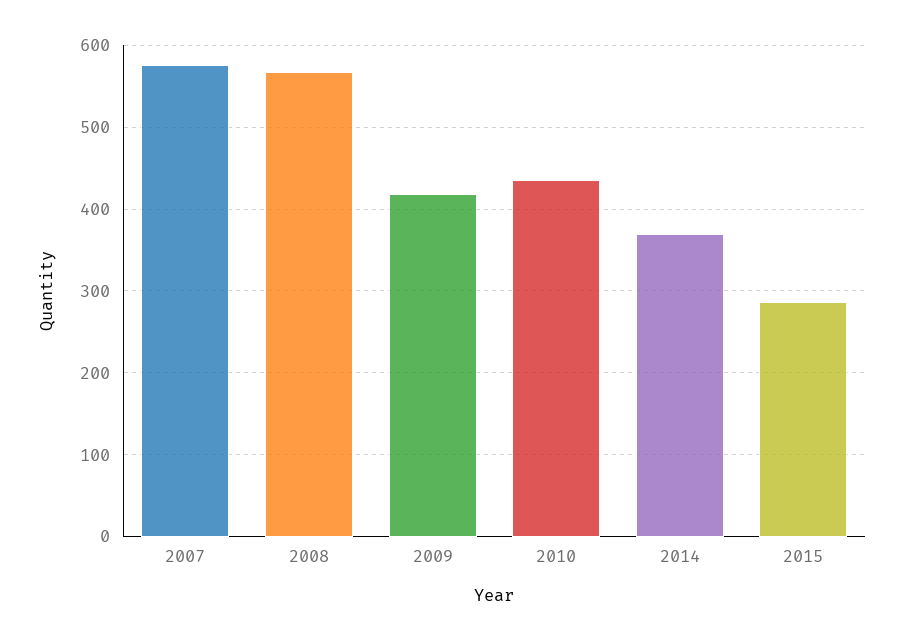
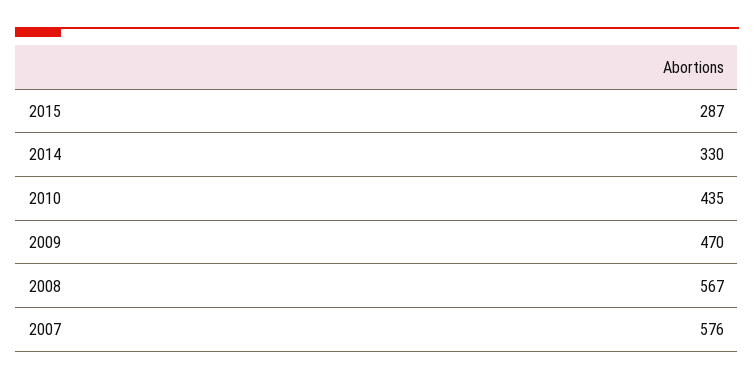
2009: 420 -> 470
2014: 370 -> 330

